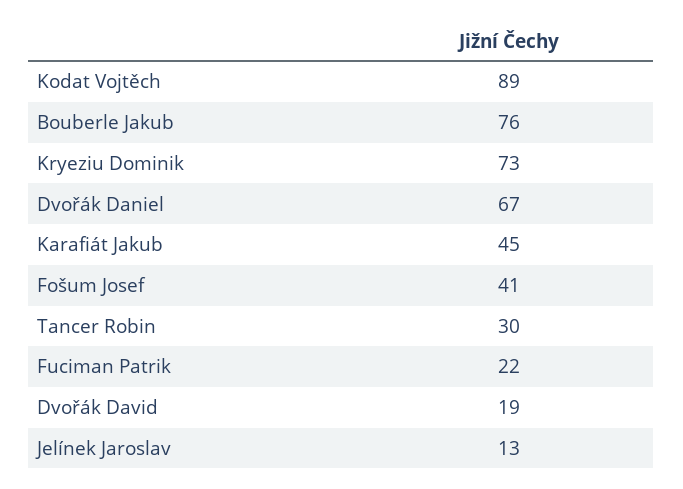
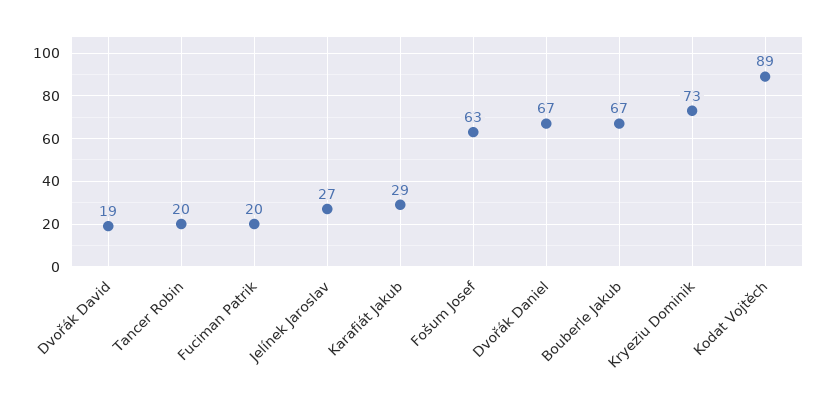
Bouberle Jakub: 76 -> 67
Karafiát Jakub: 45 -> 29
Fošum Josef: 41 -> 63
Tancer Robin: 30 -> 20
Fuciman Patrik: 22 -> 20
Jelínek Jaroslav: 13 -> 27

